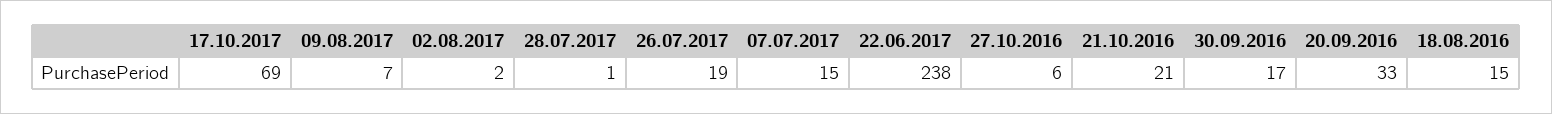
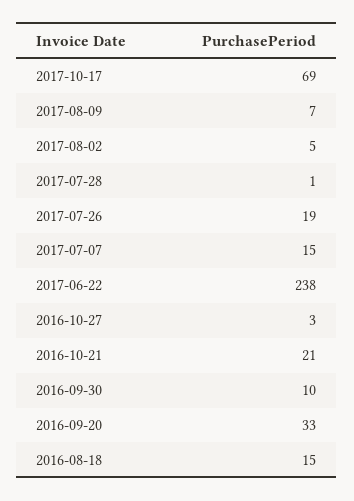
02.08.2017: 2 -> 5
27.10.2016: 6 -> 3
30.09.2016: 17 -> 10

